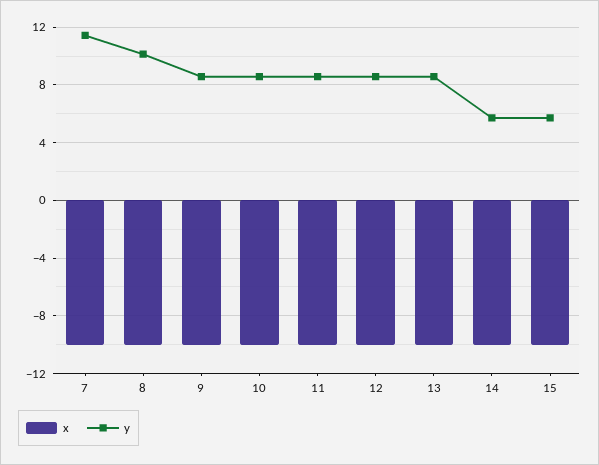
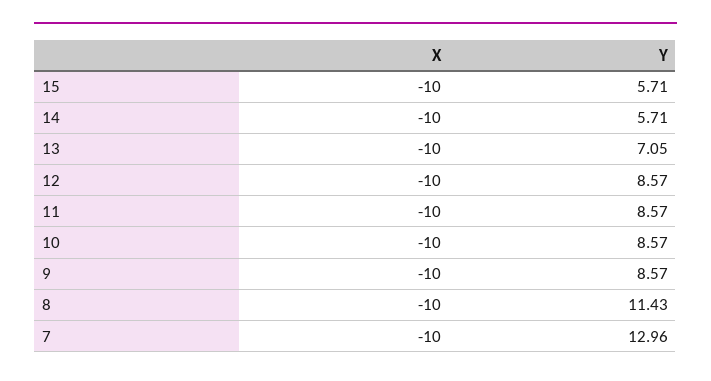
y, 7: 11.5 -> 12.96
y, 8: 10 -> 11.43
y, 13: 8.5 -> 7.05

